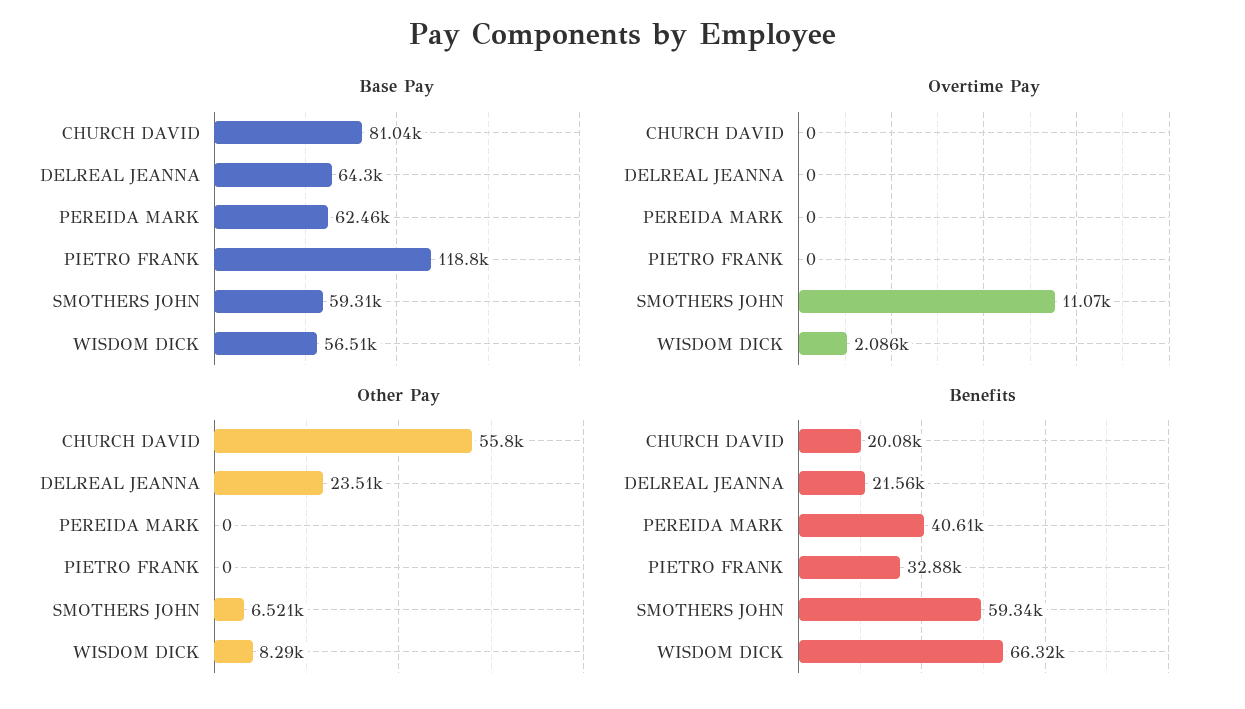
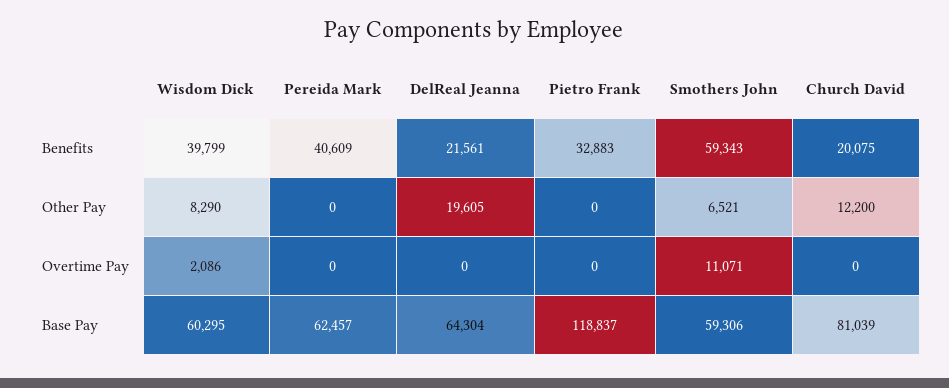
Base Pay, WISDOM DICK: 56510 -> 60295
Other Pay, CHURCH DAVID: 55800 -> 12200
Other Pay, DELREAL JEANNA: 23510 -> 19605
Benefits, WISDOM DICK: 66320 -> 39799

